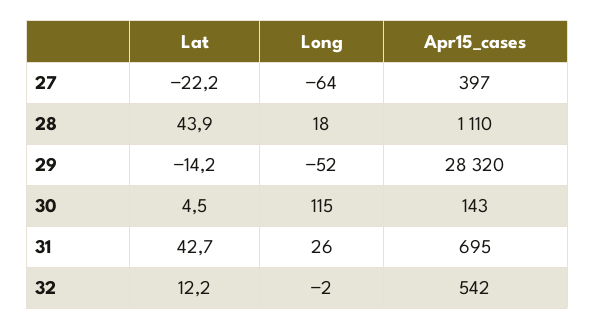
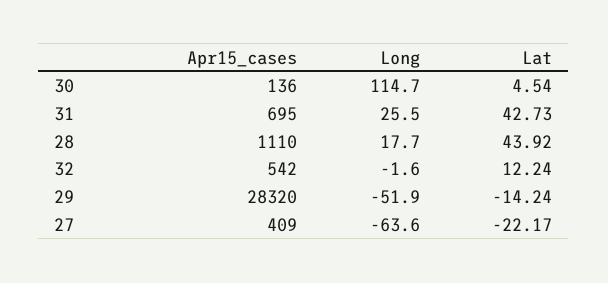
Apr15_cases, 27: 397 -> 409
Apr15_cases, 30: 143 -> 136

